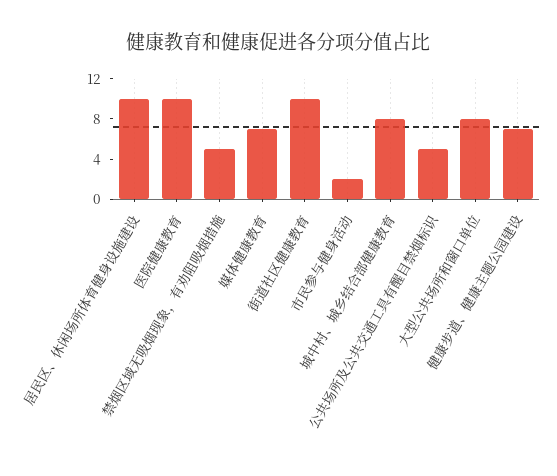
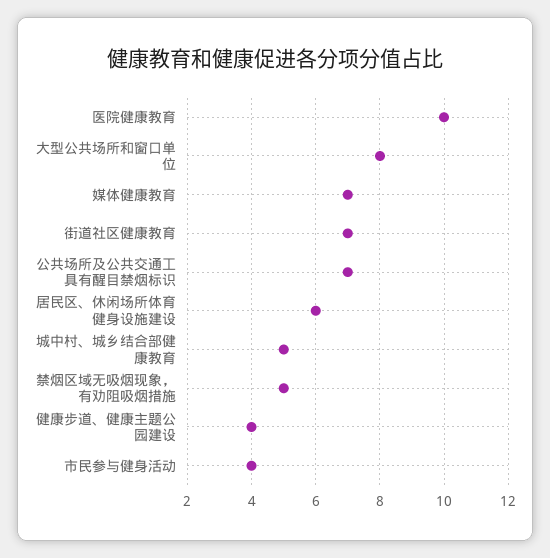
居民区、休闲场所体育健身设施建设: 10 -> 6
街道社区健康教育: 10 -> 7
市民参与健身活动: 2 -> 4
城中村、城乡结合部健康教育: 8 -> 5
公共场所及公共交通工具有醒目禁烟标识: 5 -> 7
健康步道、健康主题公园建设: 7 -> 4

